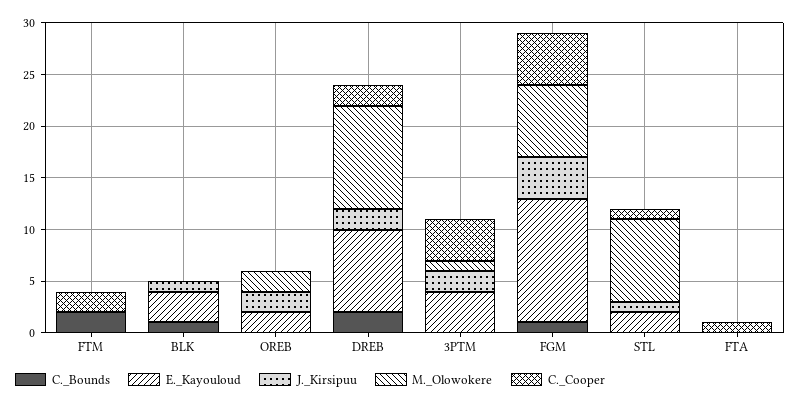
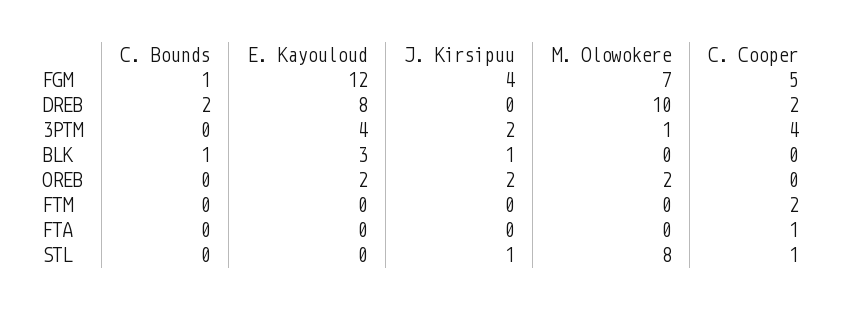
C._Bounds, FTM: 2 -> 0
J._Kirsipuu, DREB: 2 -> 0
E._Kayouloud, STL: 2 -> 0

